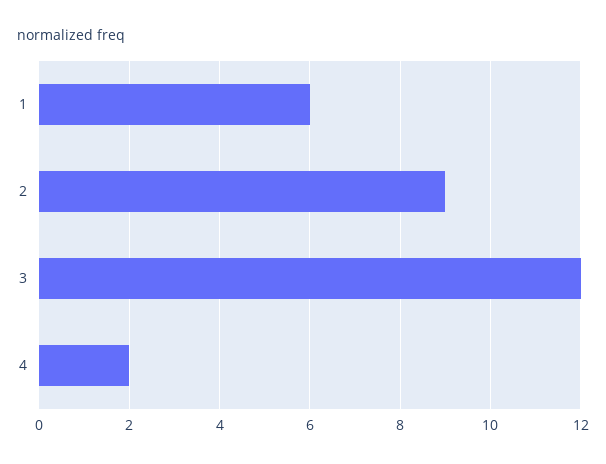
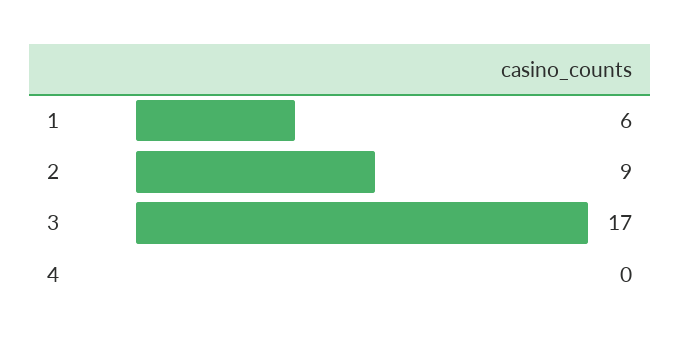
3: 12 -> 17
4: 2 -> 0

